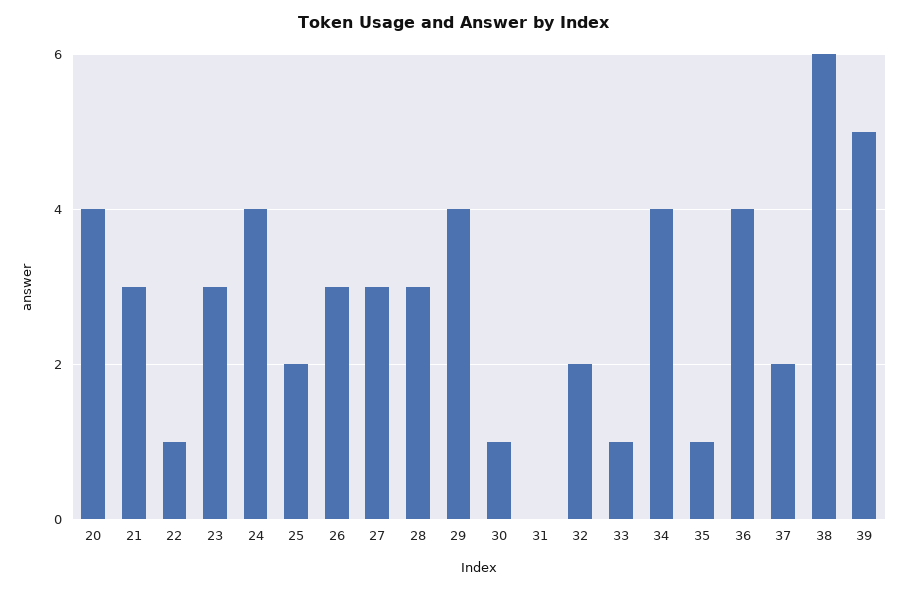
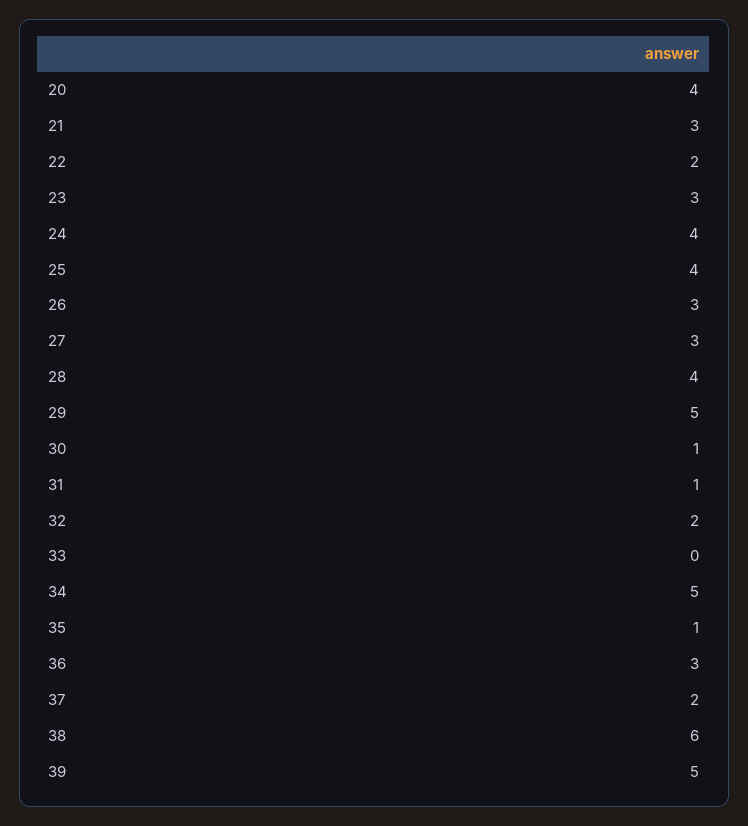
22: 1 -> 2
25: 2 -> 4
28: 3 -> 4
29: 4 -> 5
31: 0 -> 1
33: 1 -> 0
34: 4 -> 5
36: 4 -> 3

